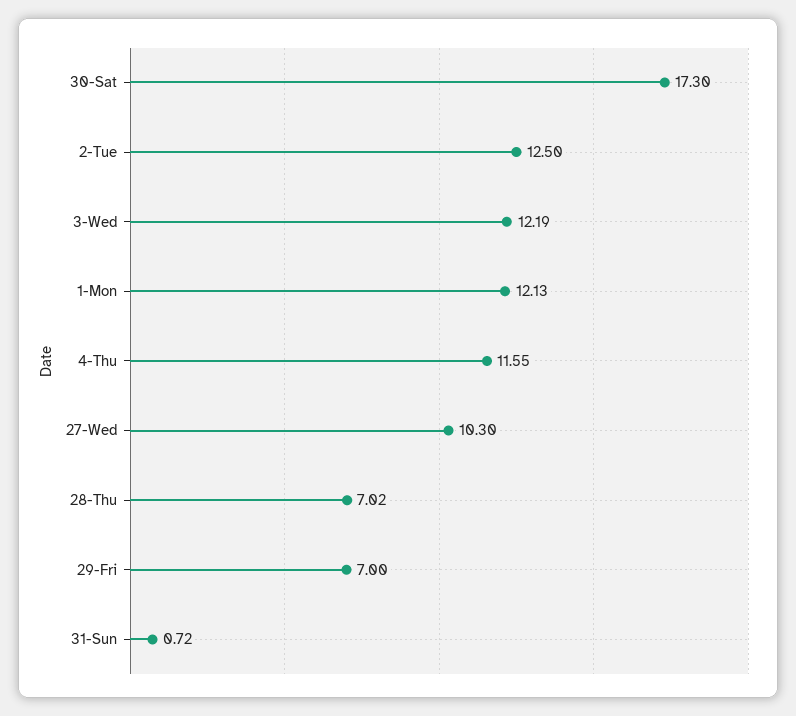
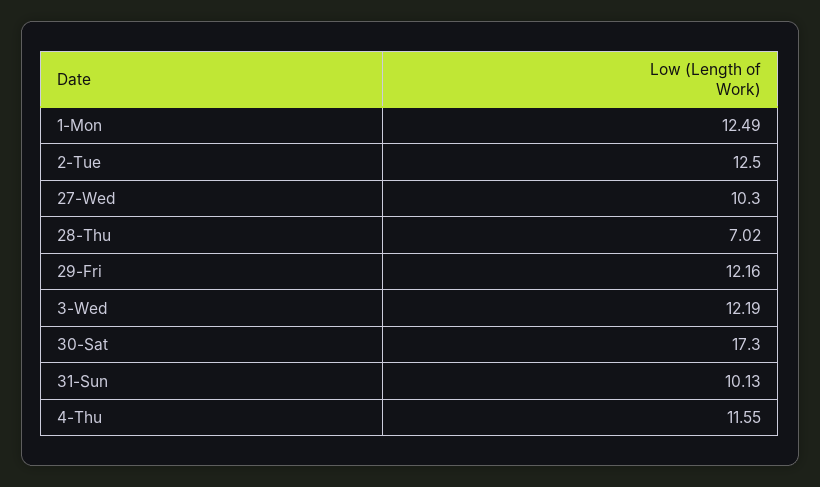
1-Mon: 12.13 -> 12.49
29-Fri: 7 -> 12.16
31-Sun: 0.72 -> 10.13

